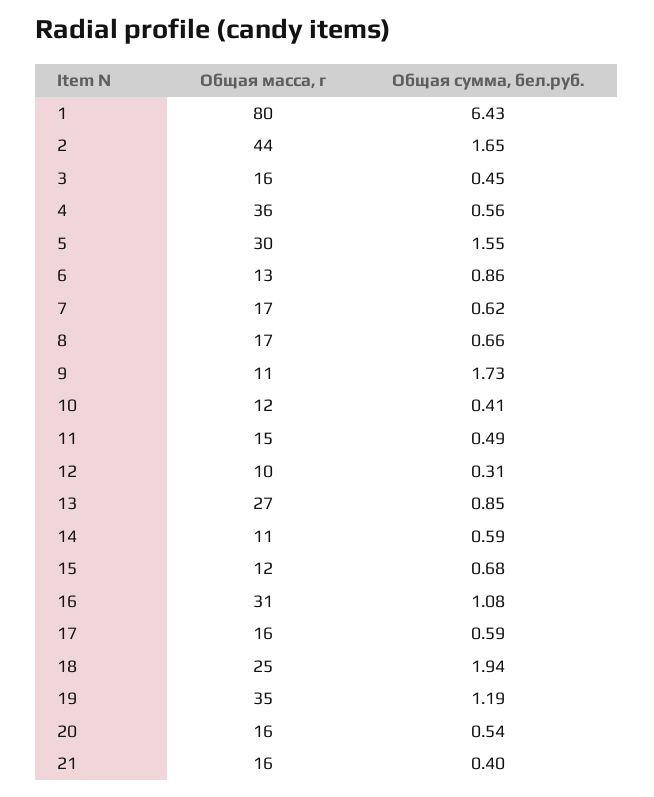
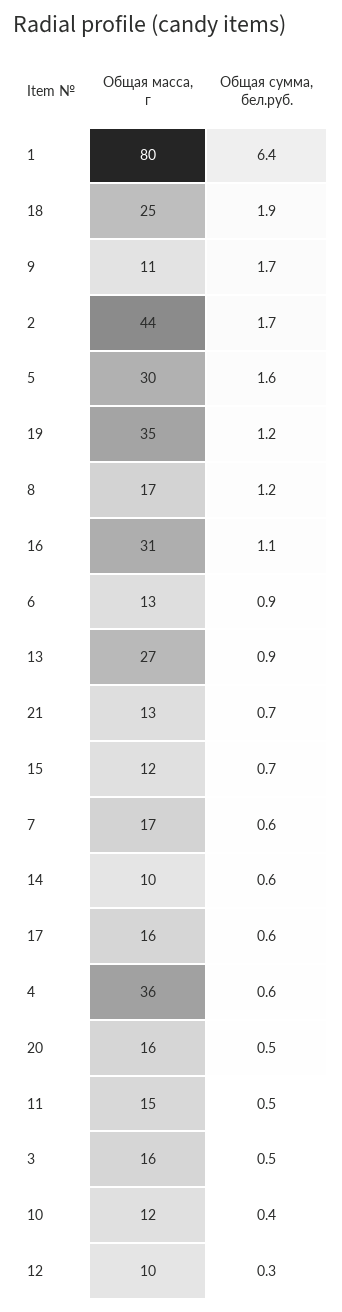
Общая сумма, бел.руб., 8: 0.66 -> 1.2
Общая масса, г, 14: 11 -> 10
Общая масса, г, 21: 16 -> 13
Общая сумма, бел.руб., 21: 0.4 -> 0.7

